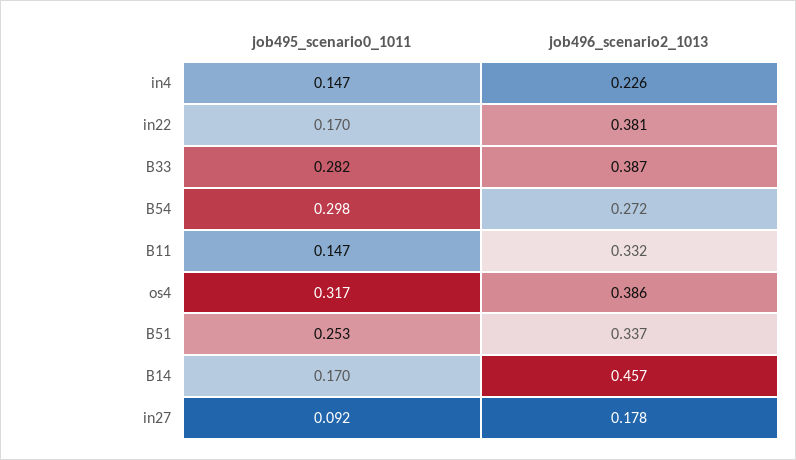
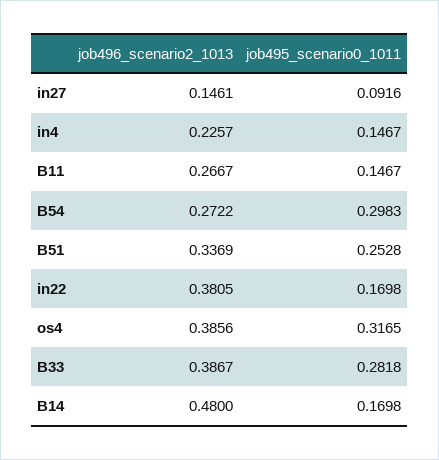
job496_scenario2_1013, B11: 0.332 -> 0.2667
job496_scenario2_1013, B14: 0.457 -> 0.48
job496_scenario2_1013, in27: 0.178 -> 0.1461

